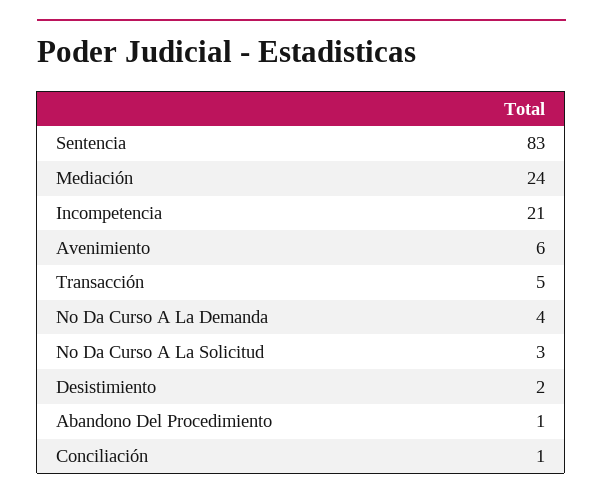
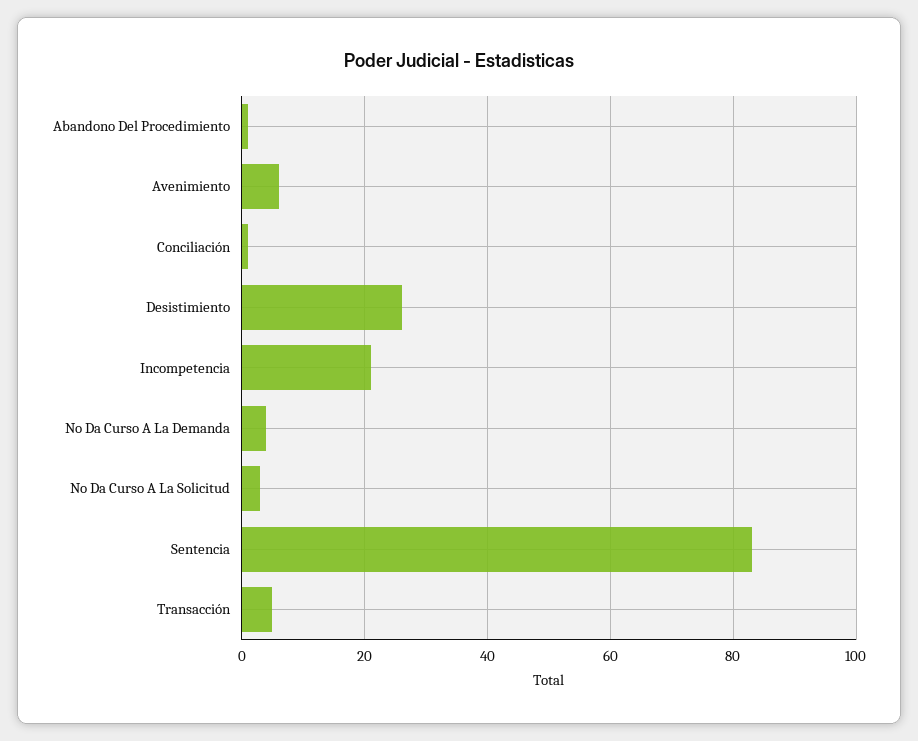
Mediación: 24 -> none
Desistimiento: 2 -> 25

